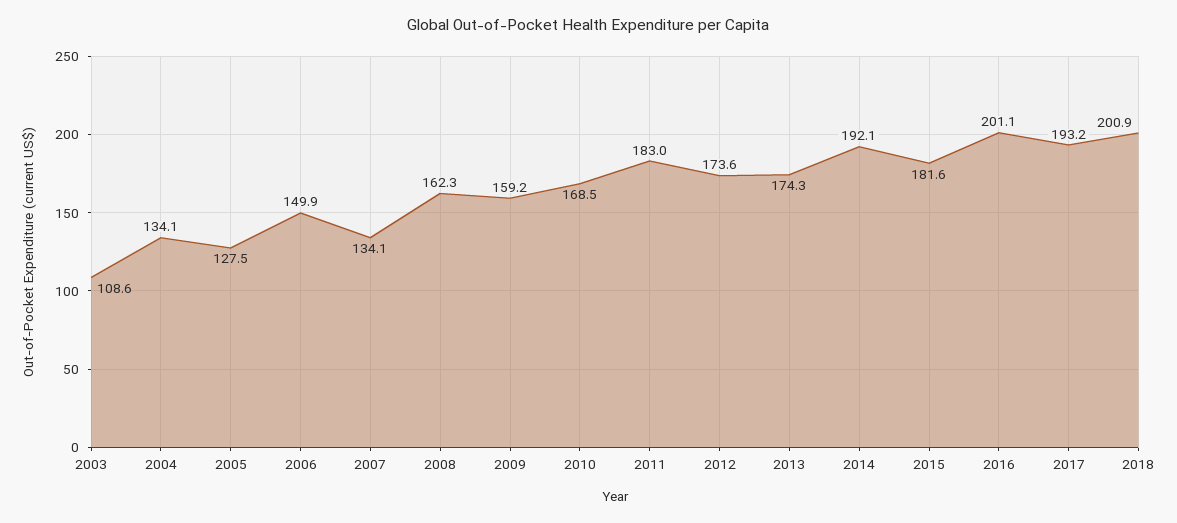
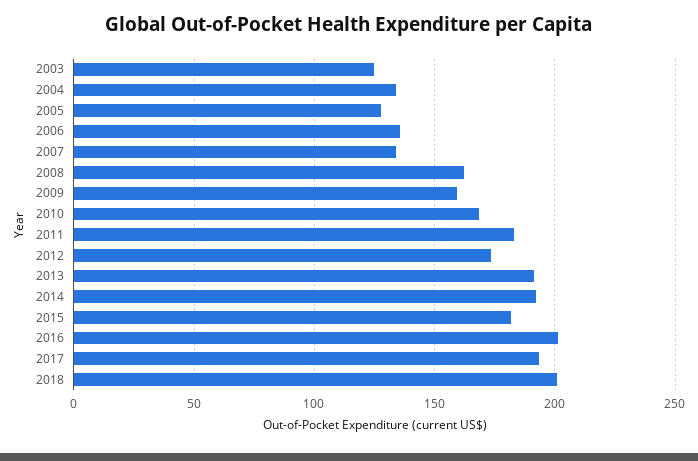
2003: 108.6 -> 125
2006: 149.9 -> 135
2013: 174.3 -> 190

